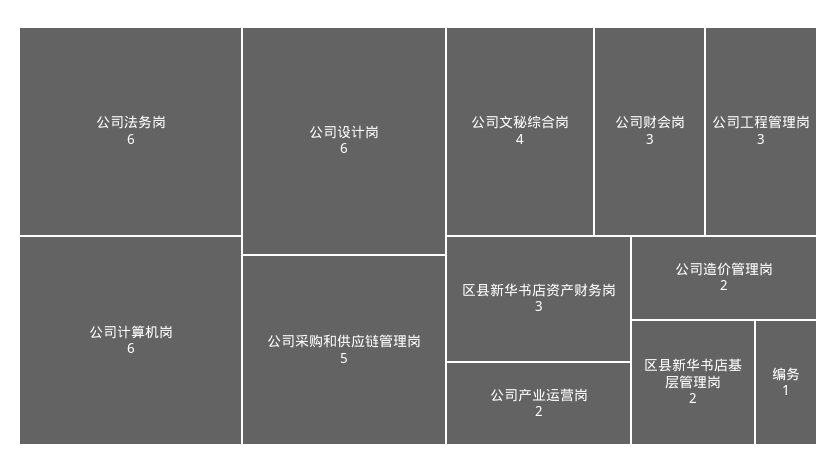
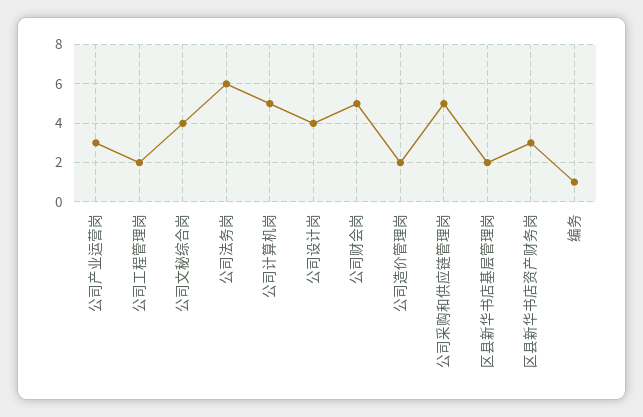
公司计算机岗: 6 -> 5
公司设计岗: 6 -> 4
公司财会岗: 3 -> 5
公司工程管理岗: 3 -> 2
公司产业运营岗: 2 -> 3

